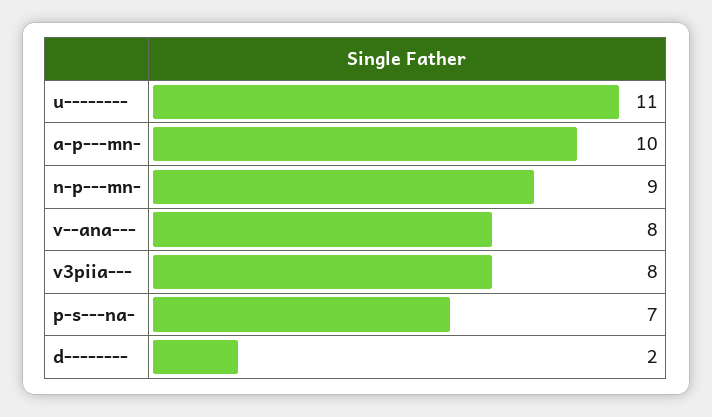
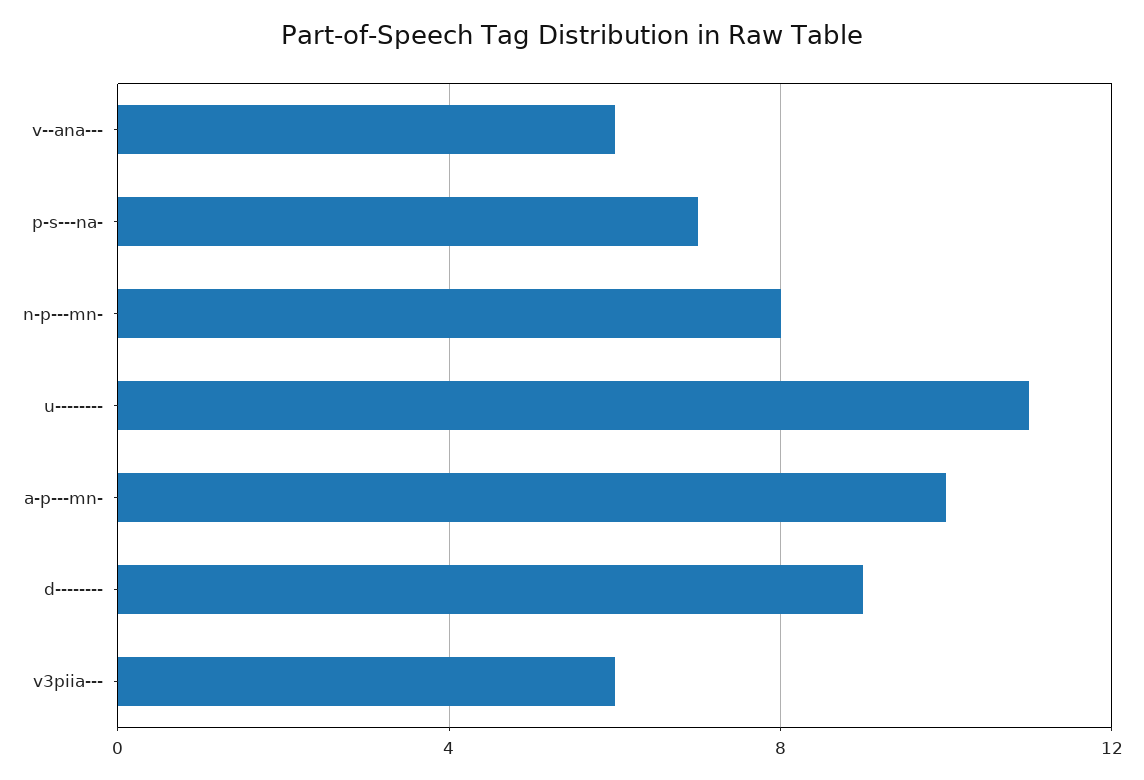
n-p---mn-: 9 -> 8
v--ana---: 8 -> 6
v3piia---: 8 -> 6
d--------: 2 -> 9

